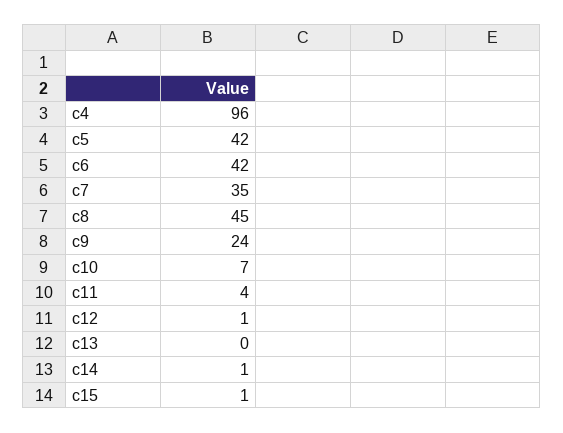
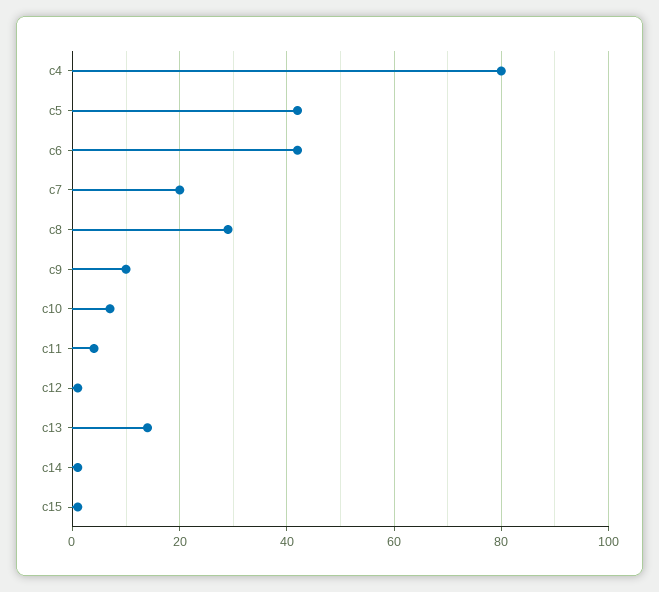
c4: 96 -> 80
c7: 35 -> 20
c8: 45 -> 30
c9: 24 -> 10
c13: 0 -> 15

